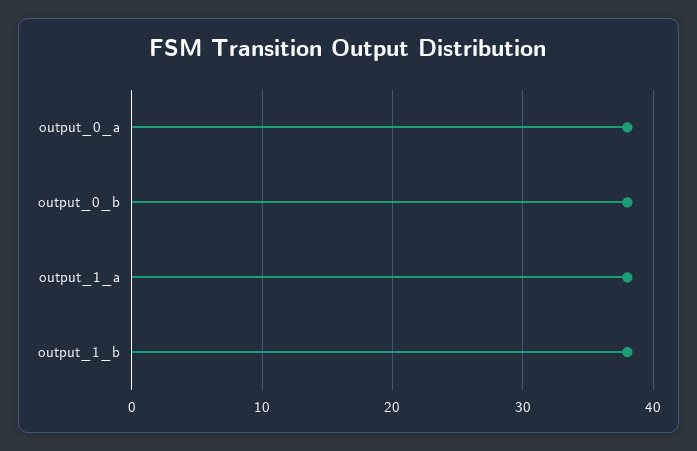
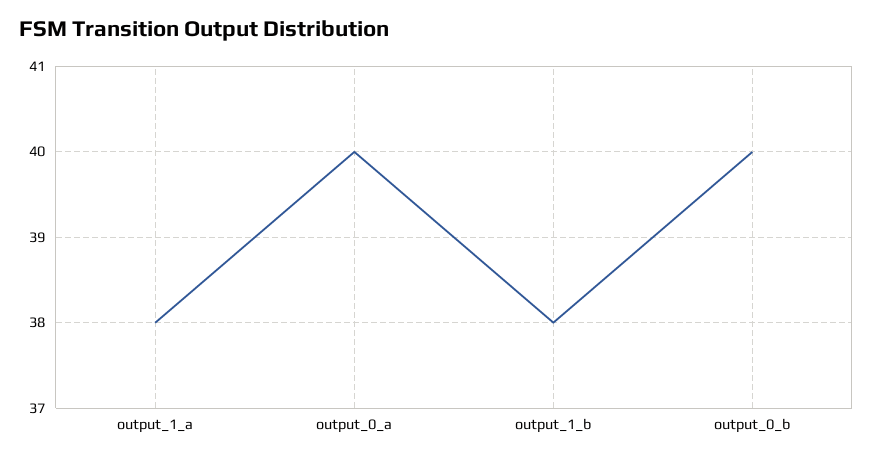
output_0_a: 38 -> 40
output_0_b: 38 -> 40

